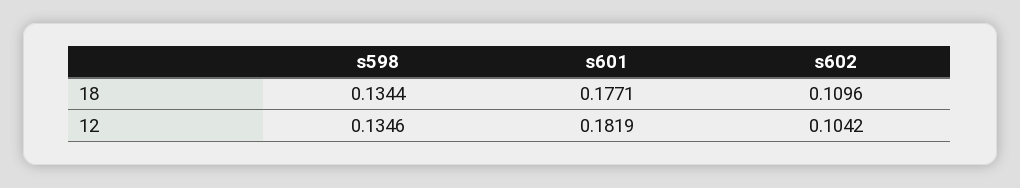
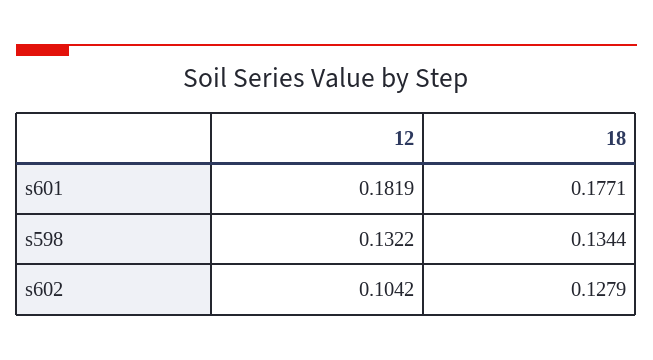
s602, 18: 0.1096 -> 0.1279
s598, 12: 0.1346 -> 0.1322

